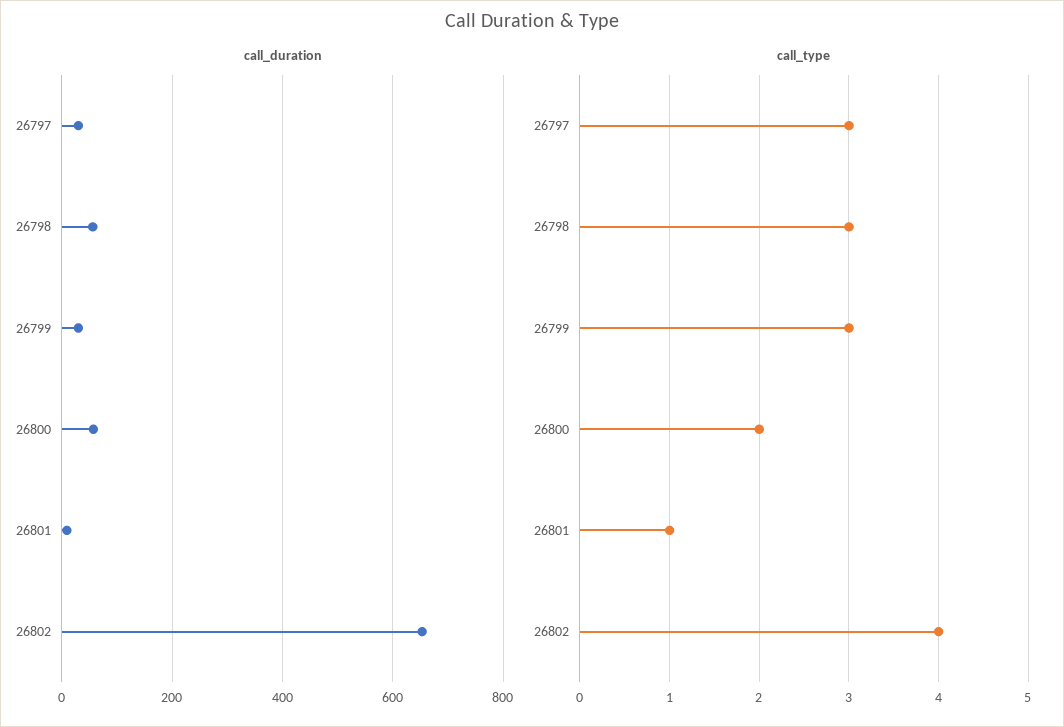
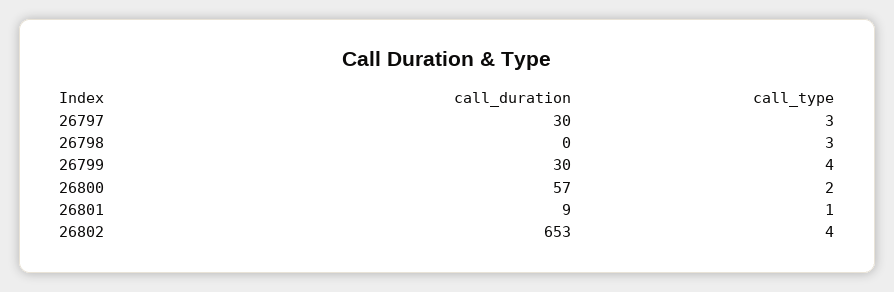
call_duration, 26798: 60 -> 0
call_type, 26799: 3 -> 4

